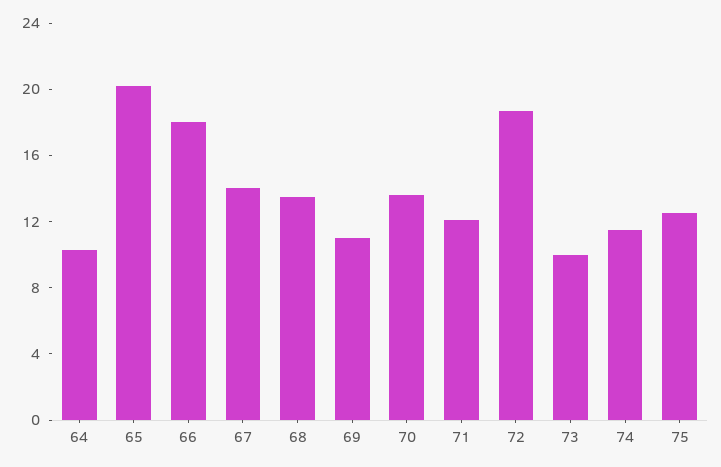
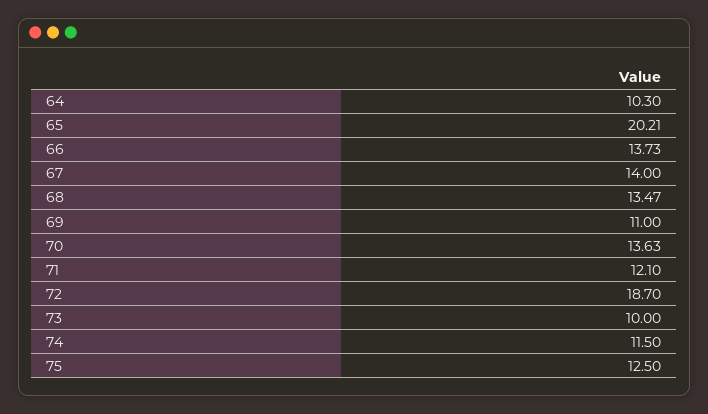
66: 18 -> 13.73

